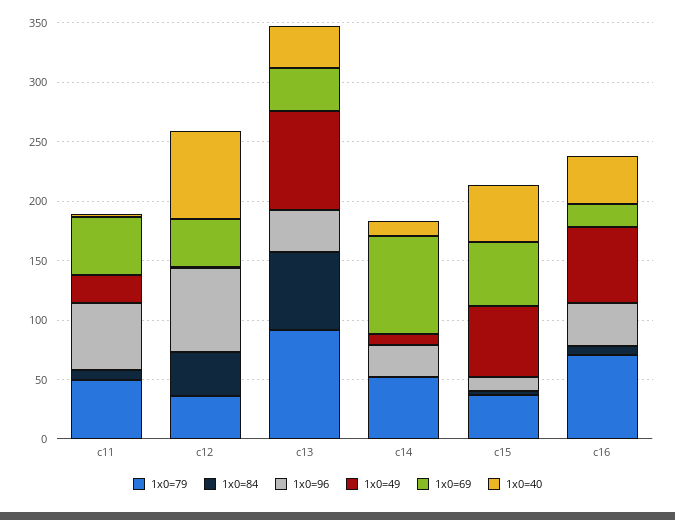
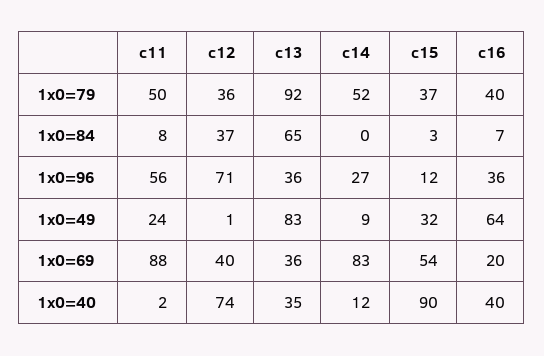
1x0=69, c11: 50 -> 88
1x0=49, c15: 60 -> 32
1x0=40, c15: 50 -> 90
1x0=79, c16: 70 -> 40

